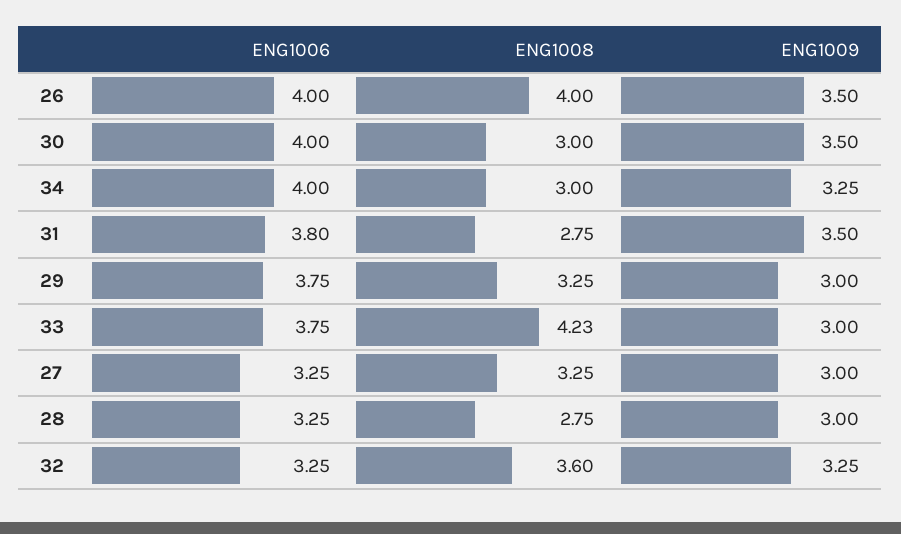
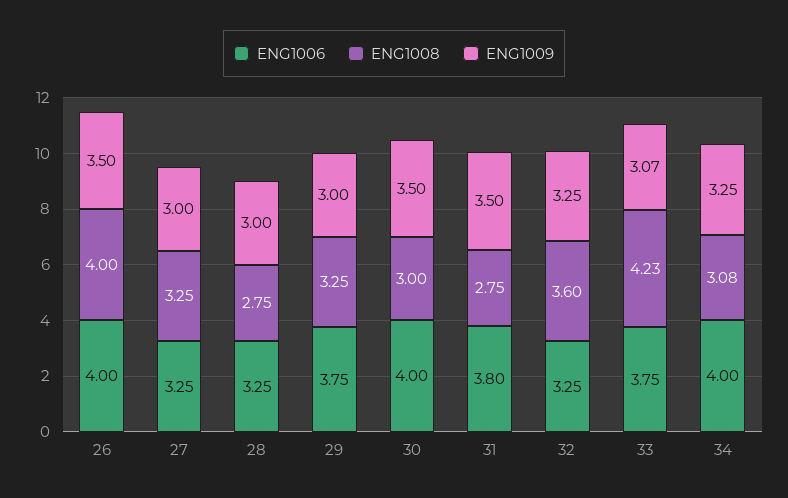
ENG1008, 34: 3 -> 3.08
ENG1009, 33: 3 -> 3.07

